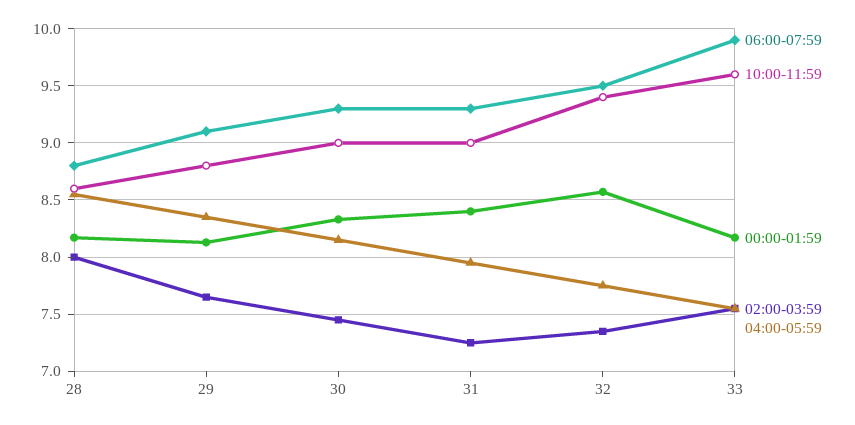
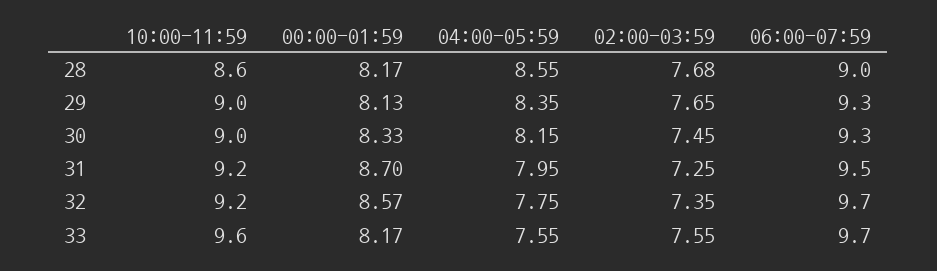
06:00-07:59, 28: 8.8 -> 9
02:00-03:59, 28: 8 -> 7.68
06:00-07:59, 29: 9.1 -> 9.3
10:00-11:59, 29: 8.8 -> 9
06:00-07:59, 31: 9.3 -> 9.5
10:00-11:59, 31: 9 -> 9.2
00:00-01:59, 31: 8.4 -> 8.7
06:00-07:59, 32: 9.5 -> 9.7
10:00-11:59, 32: 9.4 -> 9.2
06:00-07:59, 33: 9.9 -> 9.7

